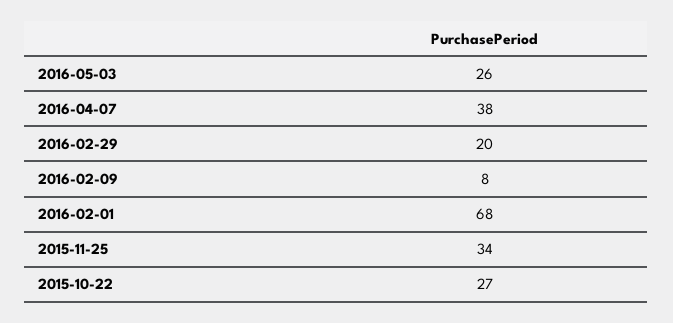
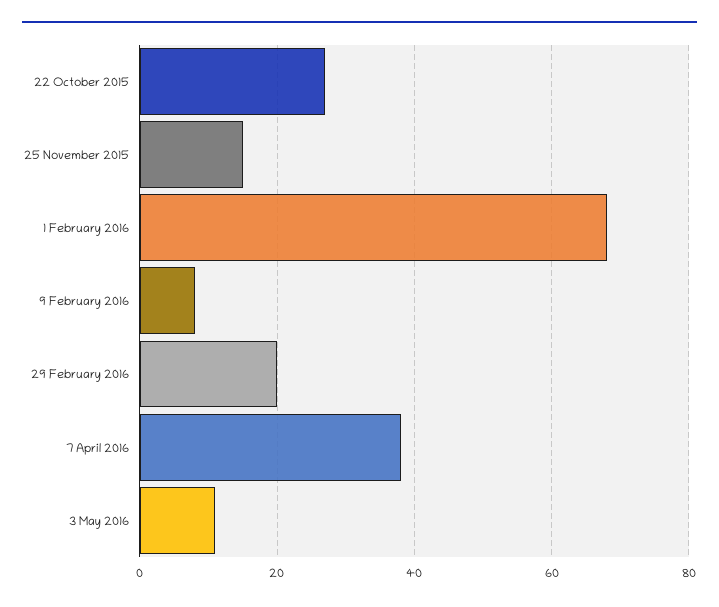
2016-05-03: 26 -> 10
2015-11-25: 34 -> 15

